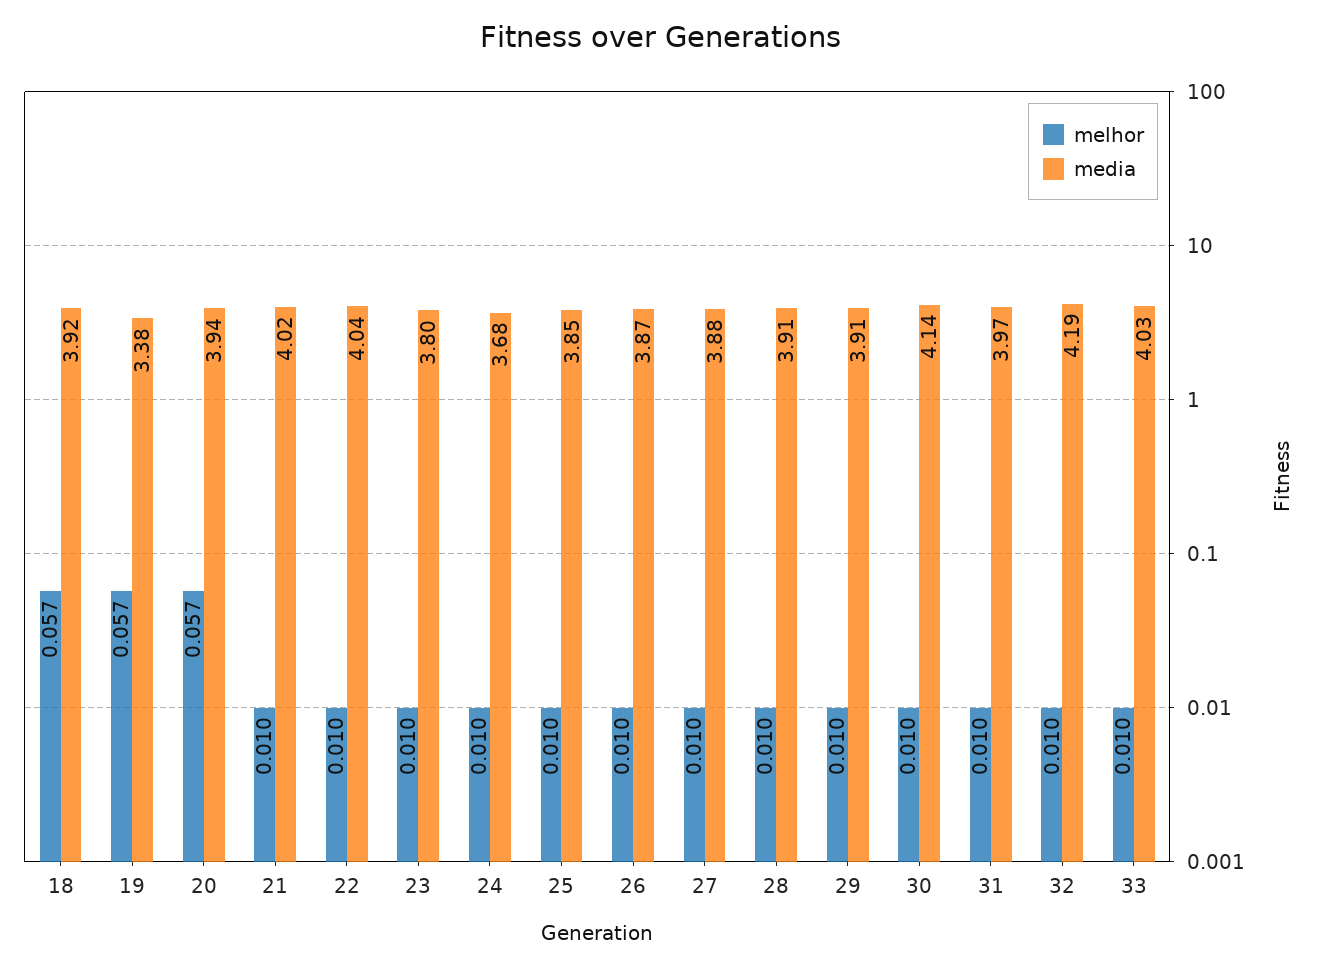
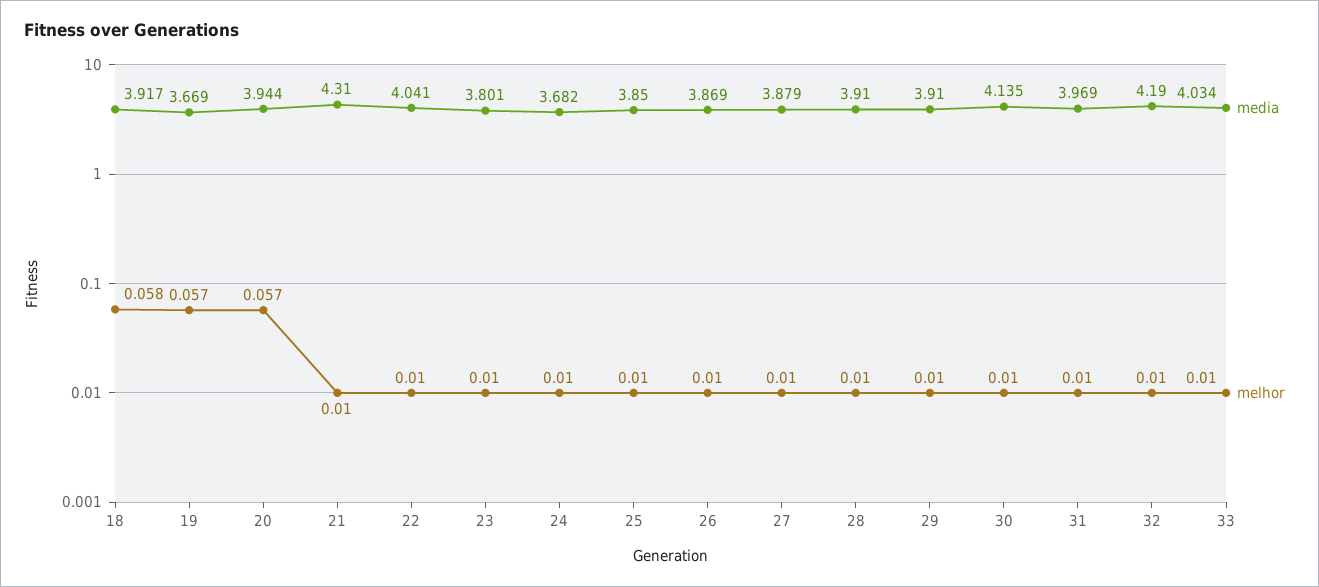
melhor, 18: 0.057 -> 0.058
media, 19: 3.38 -> 3.669
media, 21: 4.02 -> 4.31

